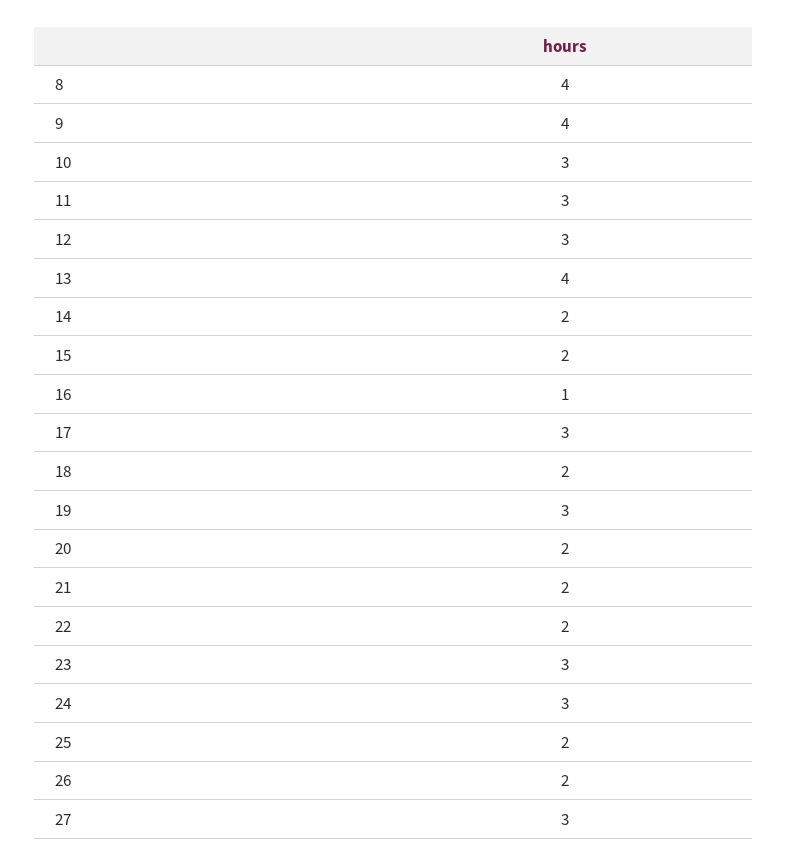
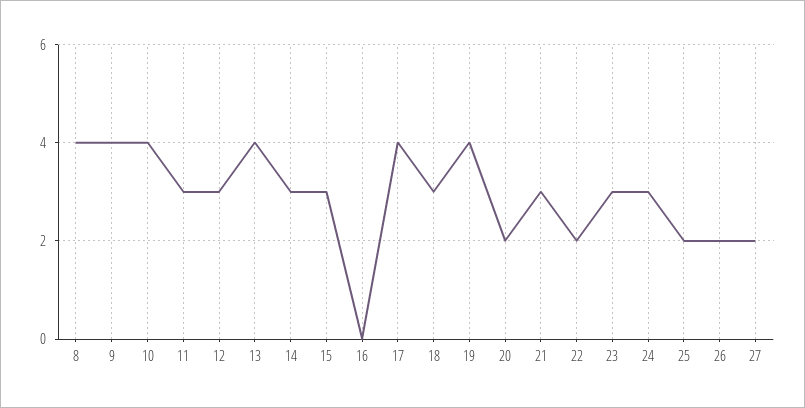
10: 3 -> 4
14: 2 -> 3
15: 2 -> 3
16: 1 -> 0
17: 3 -> 4
18: 2 -> 3
19: 3 -> 4
21: 2 -> 3
27: 3 -> 2

